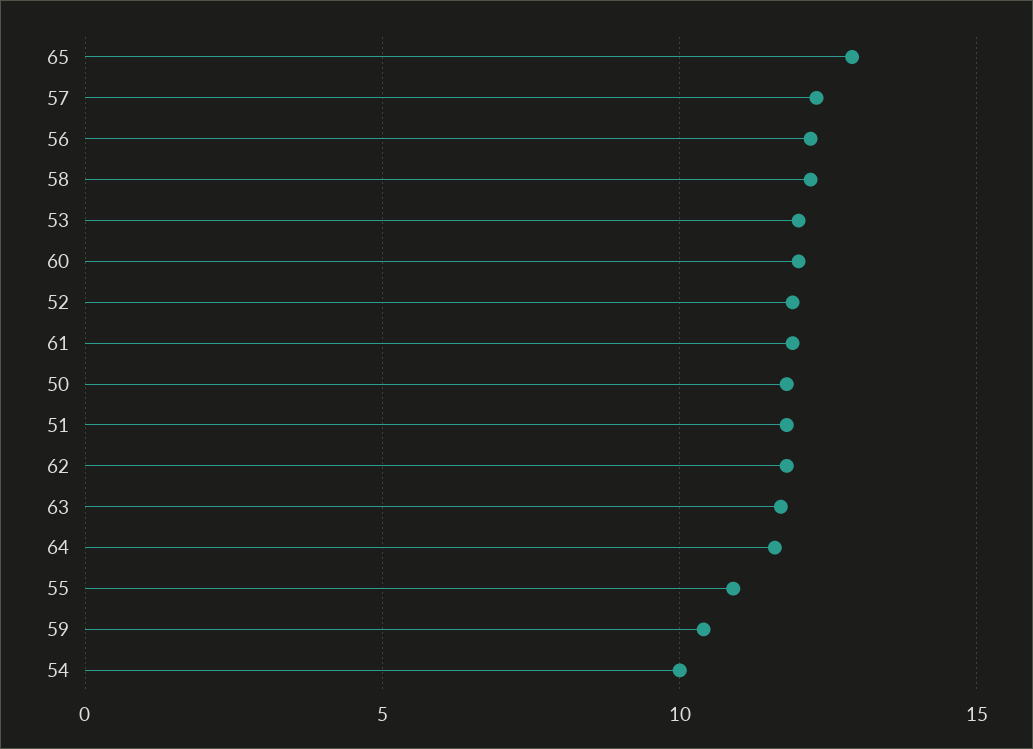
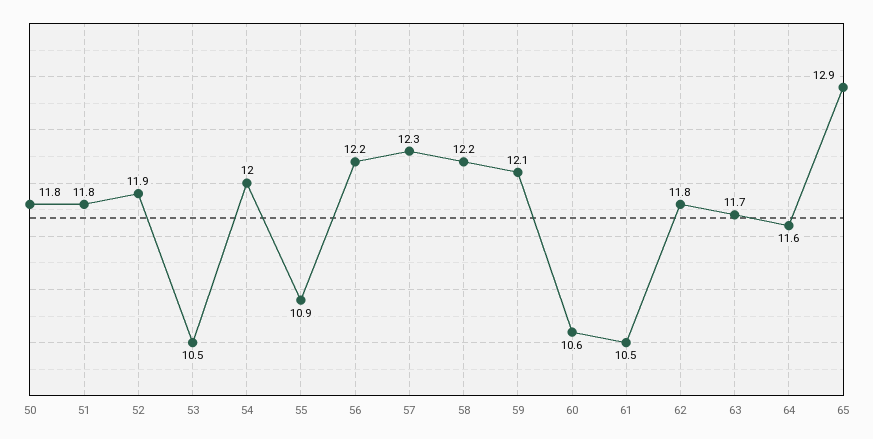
53: 12 -> 10.5
60: 12 -> 10.6
61: 12 -> 10.5
59: 10.5 -> 12.1
54: 10 -> 12

